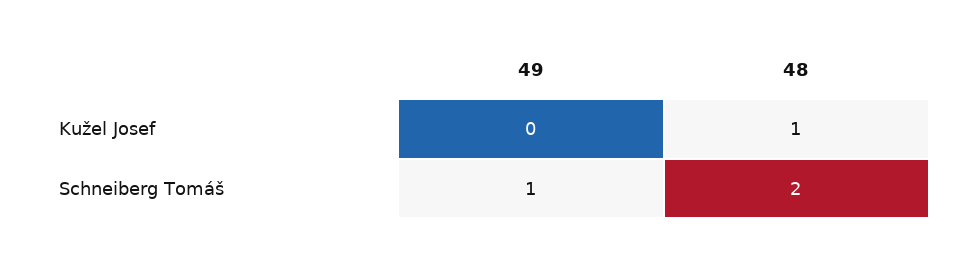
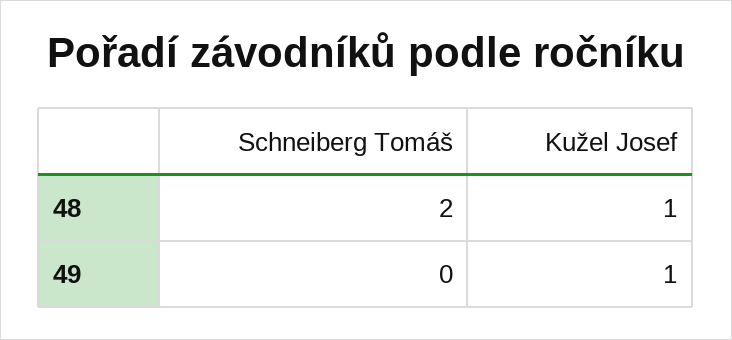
49, Kužel Josef: 0 -> 1
49, Schneiberg Tomáš: 1 -> 0

